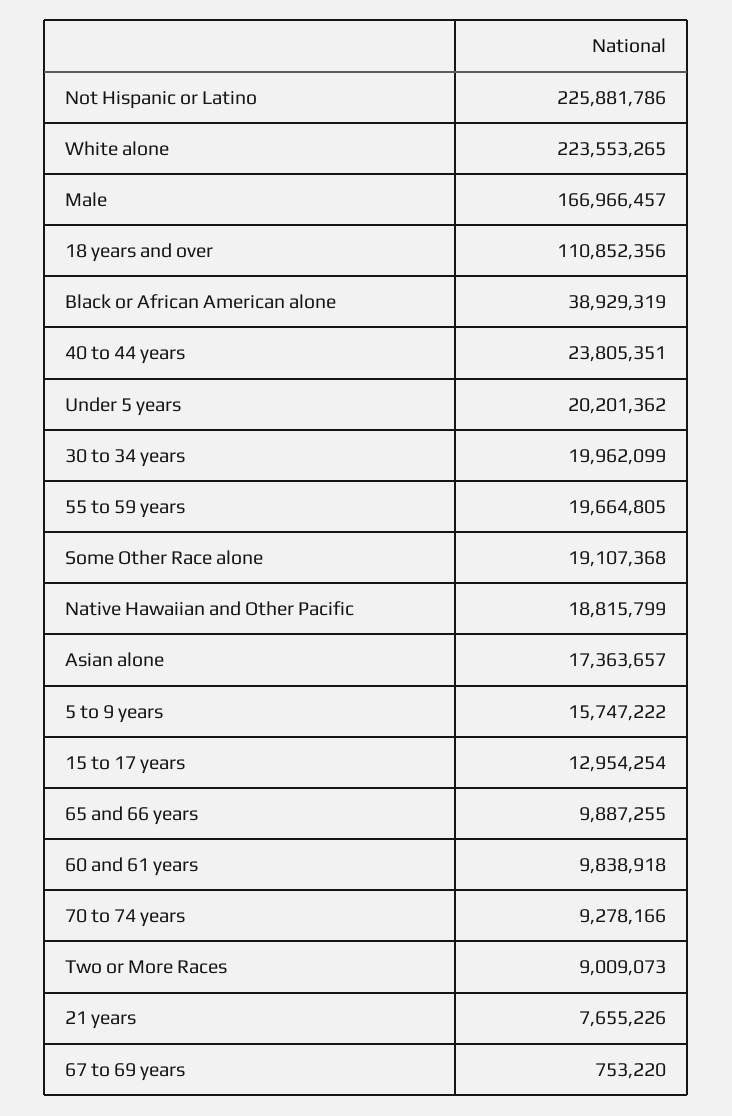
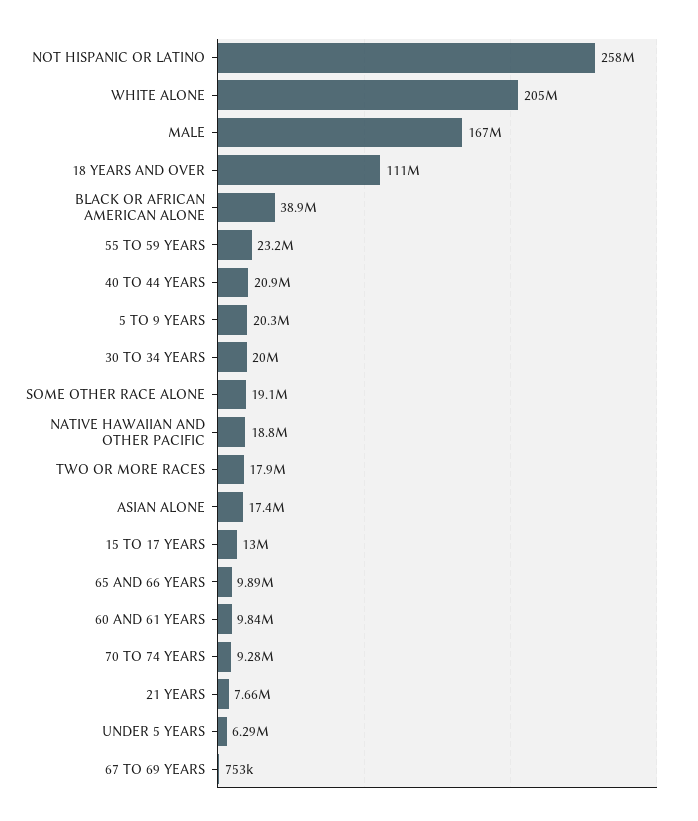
Not Hispanic or Latino: 225881786 -> 258000000
White alone: 223553265 -> 205000000
40 to 44 years: 23805351 -> 20900000
Under 5 years: 20201362 -> 6290000
55 to 59 years: 19664805 -> 23200000
5 to 9 years: 15747222 -> 20300000
Two or More Races: 9009073 -> 17900000

